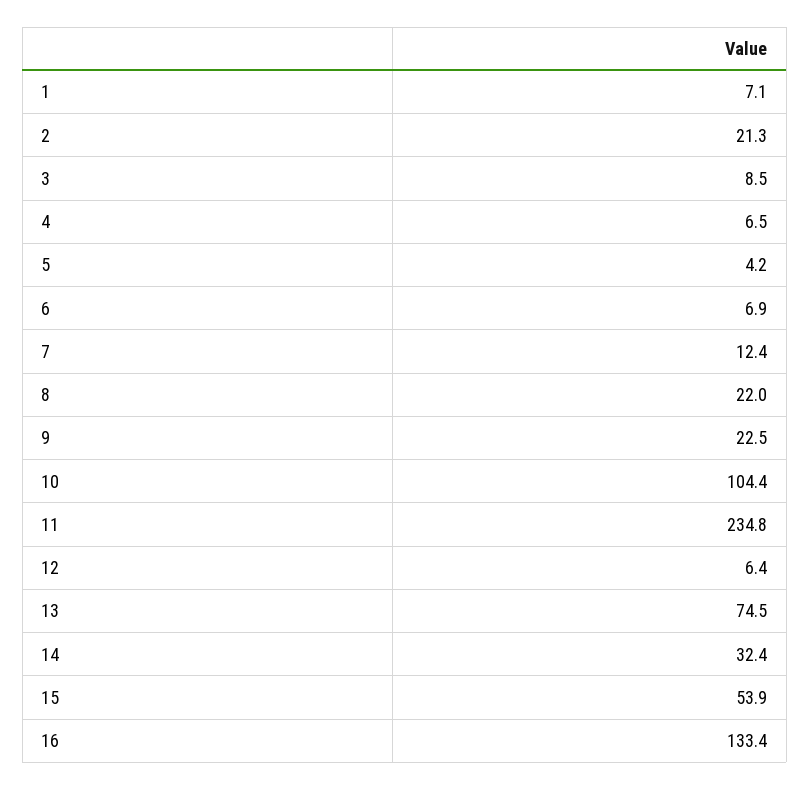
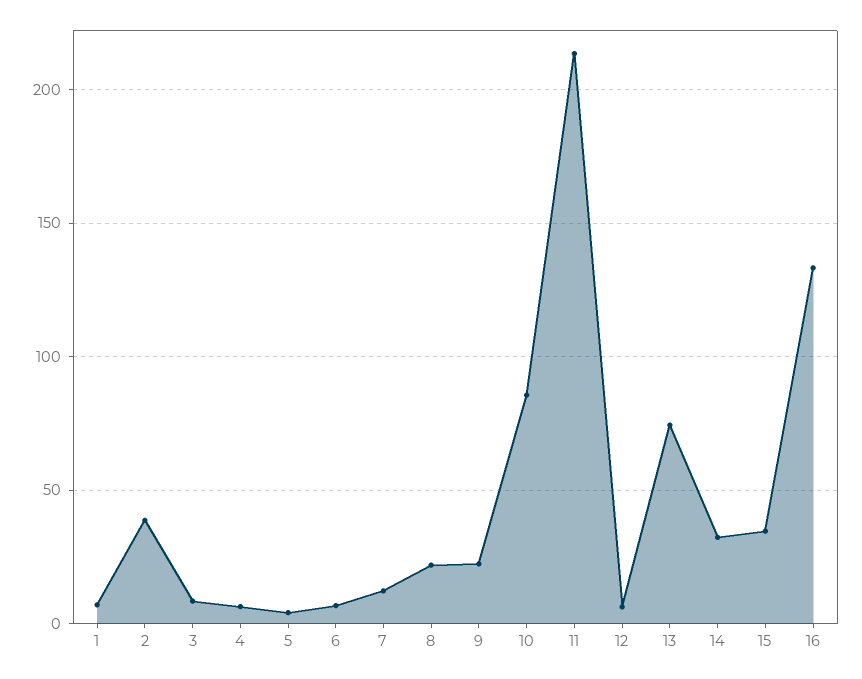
2: 21.3 -> 40
10: 104.4 -> 85
11: 234.8 -> 215
15: 53.9 -> 35

